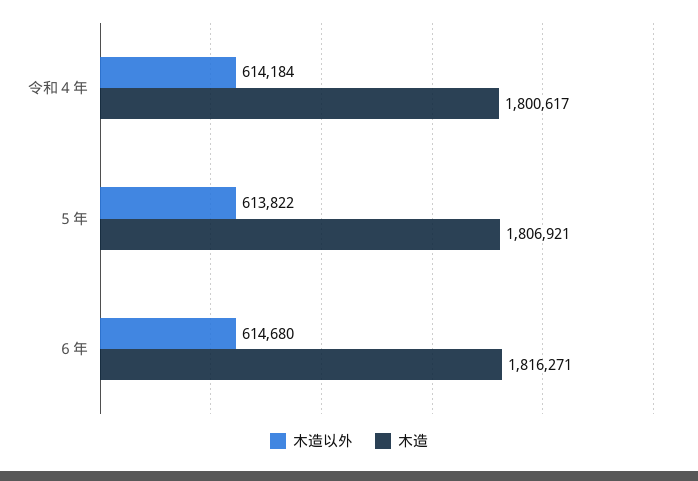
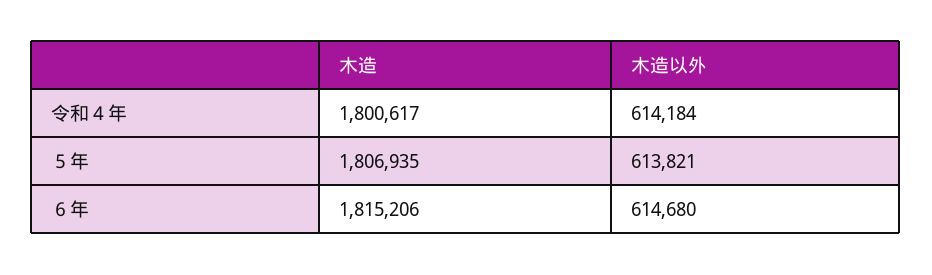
木造以外, ５年: 613822 -> 613821
木造, ５年: 1806921 -> 1806935
木造, ６年: 1816271 -> 1815206

